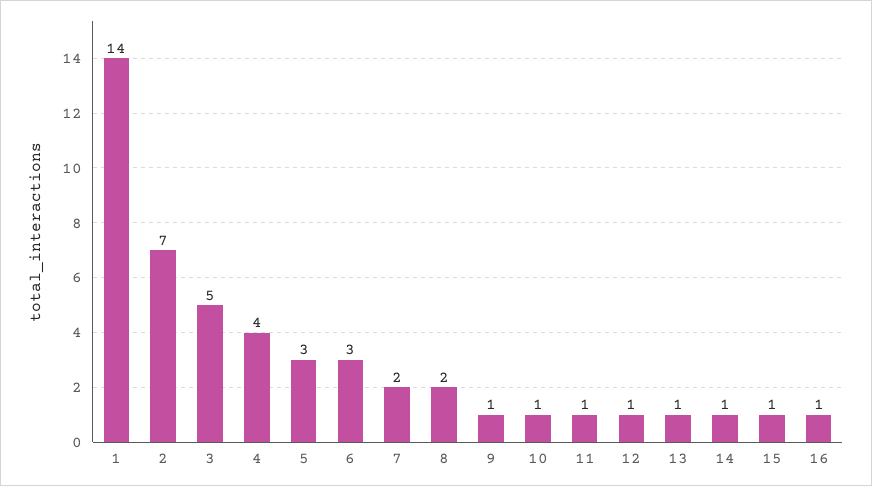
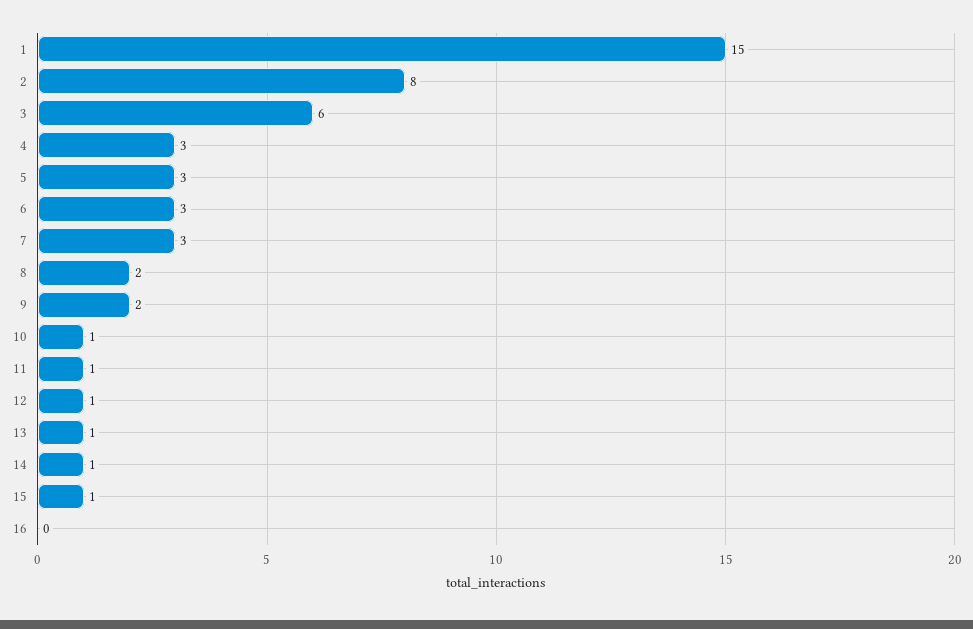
1: 14 -> 15
2: 7 -> 8
3: 5 -> 6
4: 4 -> 3
7: 2 -> 3
9: 1 -> 2
16: 1 -> 0

